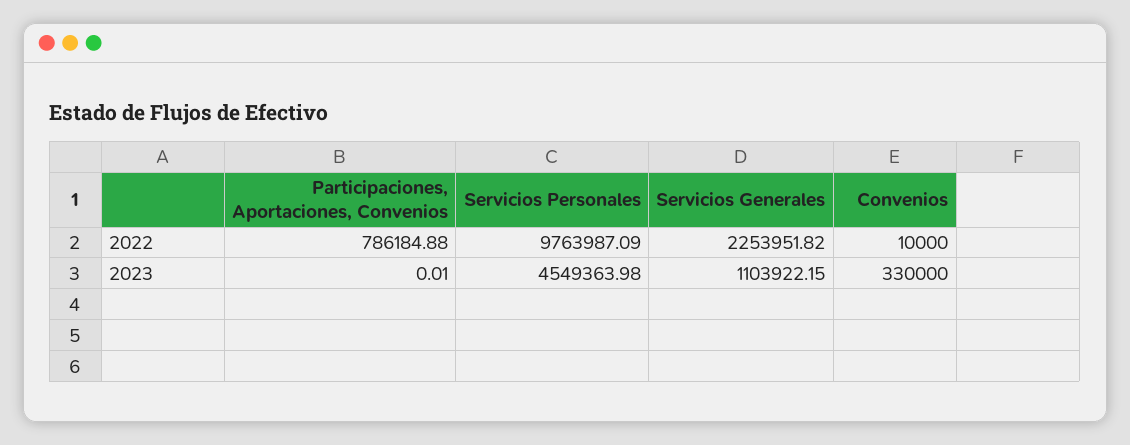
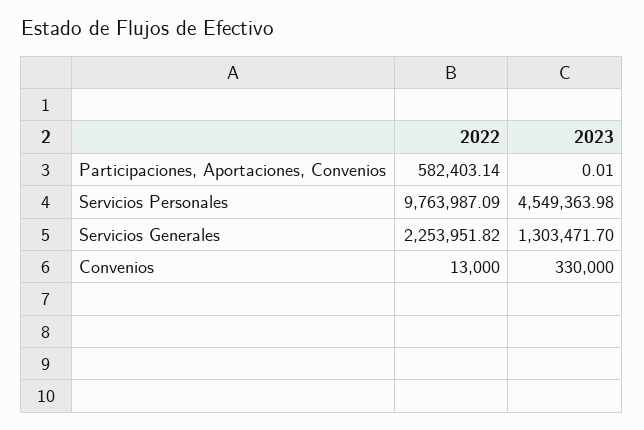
Participaciones, Aportaciones, Convenios, 2022: 786184.88 -> 582403.14
Convenios, 2022: 10000 -> 13000
Servicios Generales, 2023: 1103922.15 -> 1303471.7

